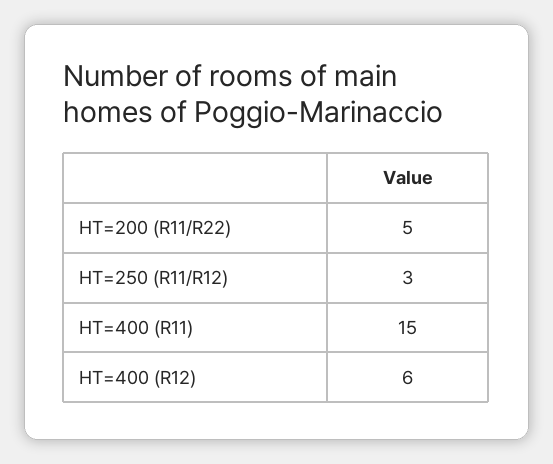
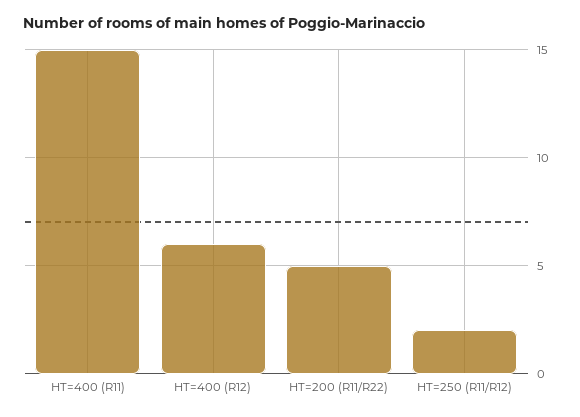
HT=250 (R11/R12): 3 -> 2

